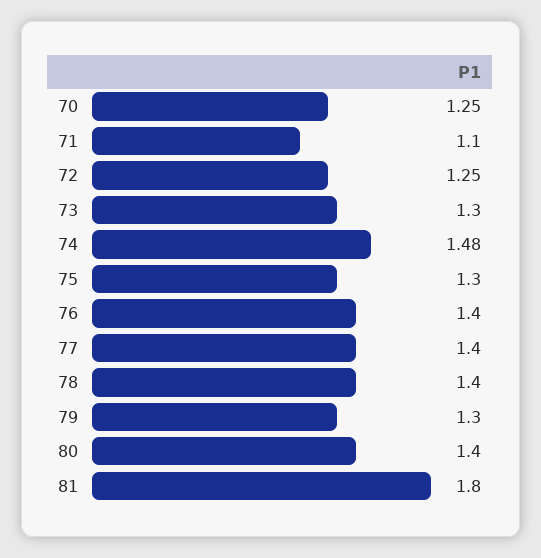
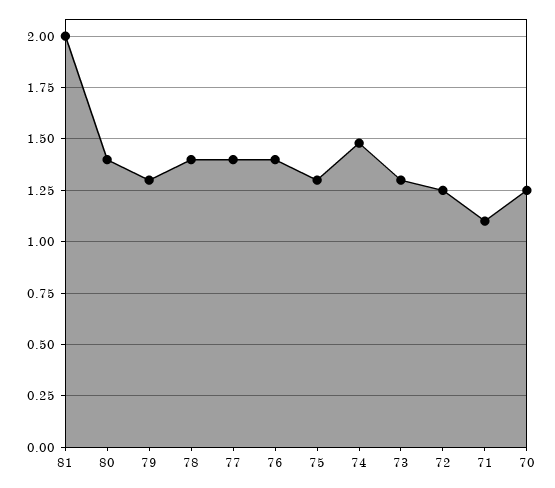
81: 1.8 -> 2

